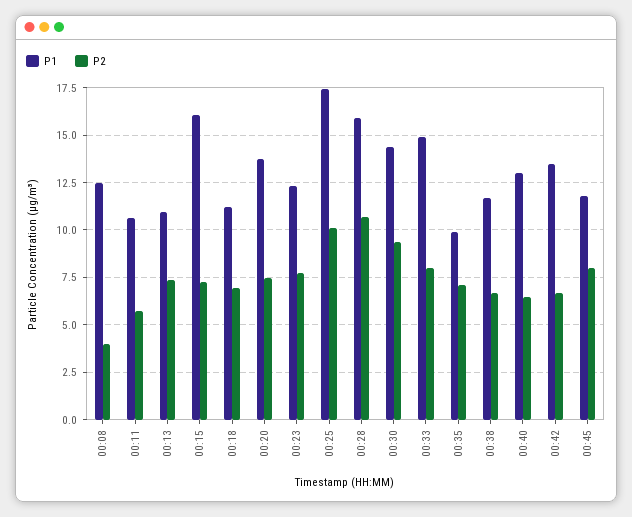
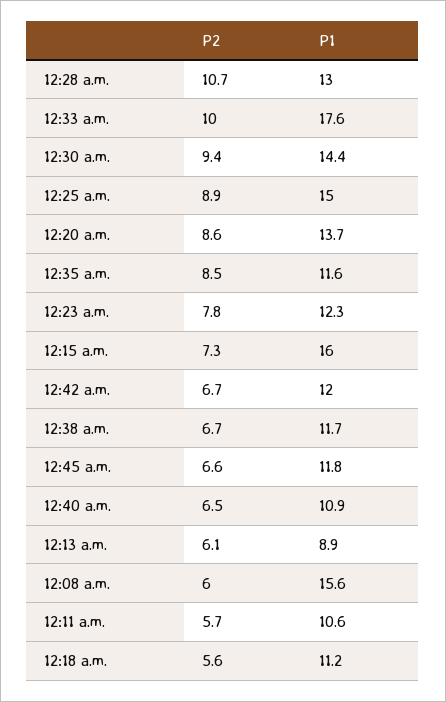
P1, 00:08: 12.5 -> 15.6
P2, 00:08: 4 -> 6
P1, 00:13: 11 -> 8.9
P2, 00:13: 7.5 -> 6.1
P2, 00:18: 7 -> 5.6
P2, 00:20: 7.5 -> 8.6
P1, 00:25: 17.5 -> 15
P2, 00:25: 10 -> 8.9
P1, 00:28: 16 -> 13
P1, 00:33: 15 -> 17.6
P2, 00:33: 8 -> 10
P1, 00:35: 10 -> 11.6
P2, 00:35: 7 -> 8.5
P1, 00:40: 13 -> 10.9
P1, 00:42: 13.5 -> 12
P2, 00:45: 8 -> 6.6

